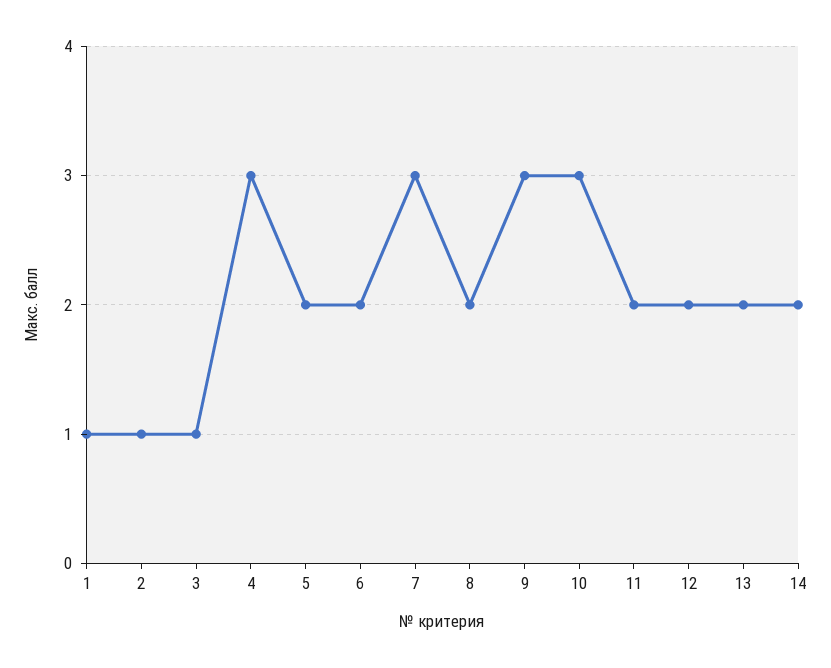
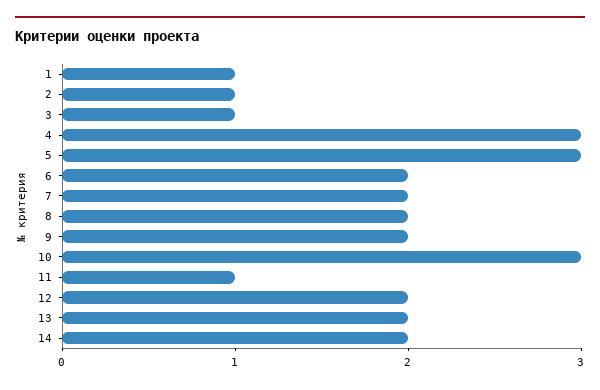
5: 2 -> 3
7: 3 -> 2
9: 3 -> 2
11: 2 -> 1

